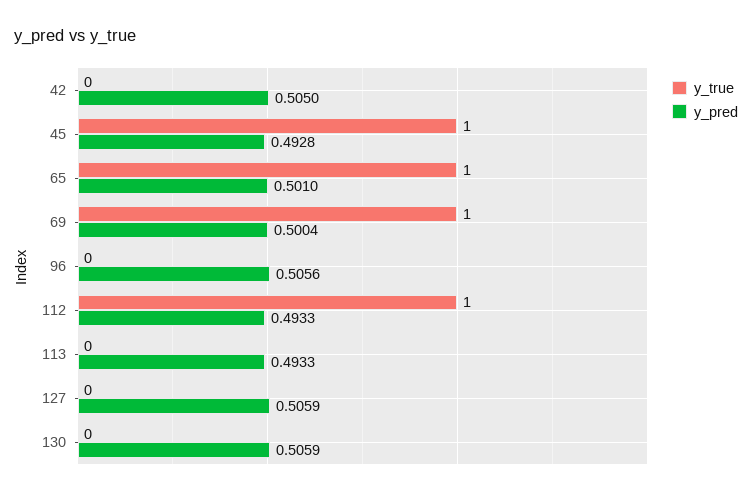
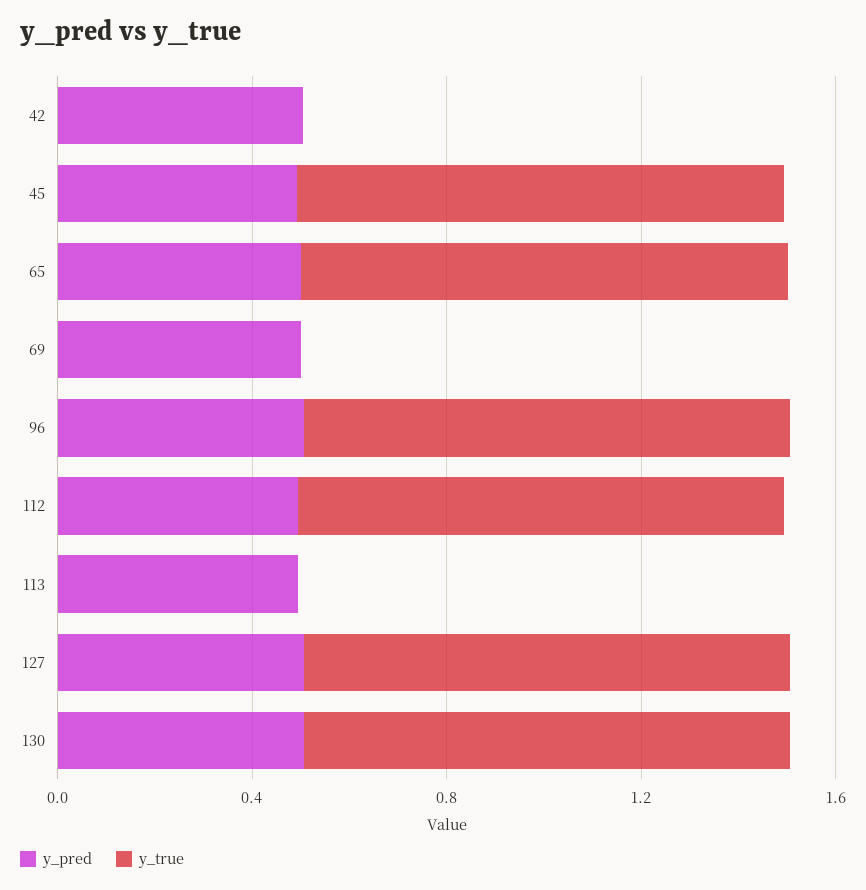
y_true, 69: 1 -> 0
y_true, 96: 0 -> 1
y_true, 127: 0 -> 1
y_true, 130: 0 -> 1

